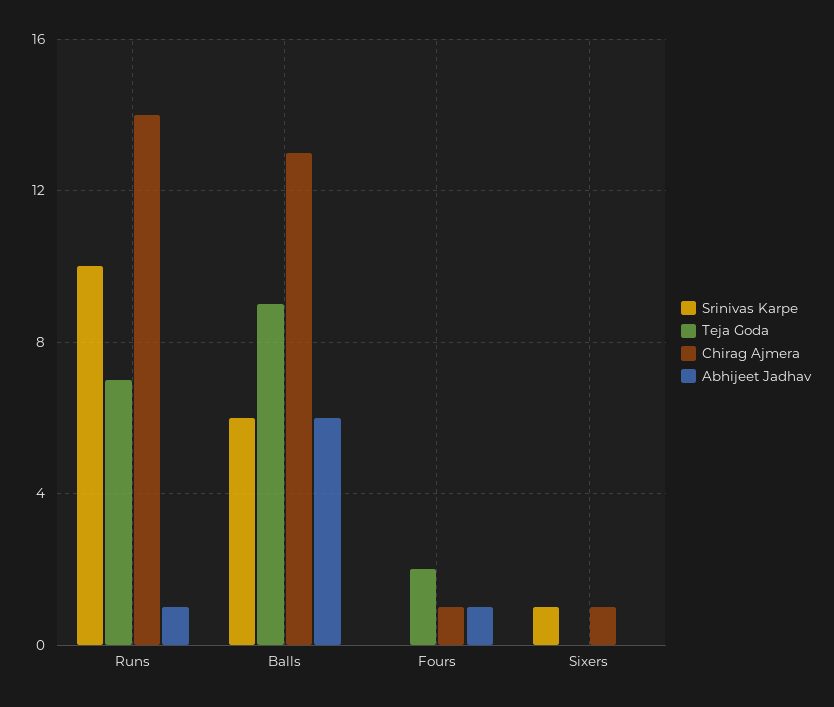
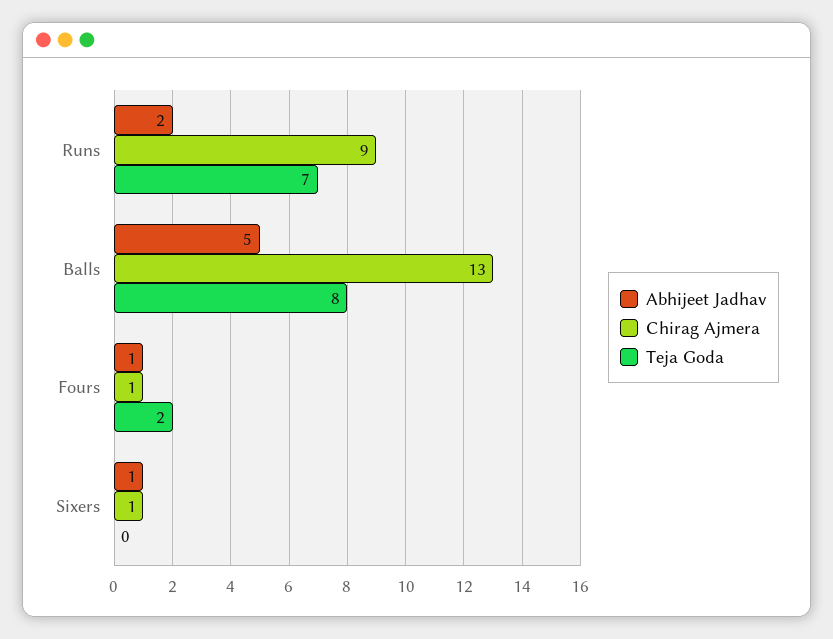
Srinivas Karpe, Runs: 10 -> none
Chirag Ajmera, Runs: 14 -> 9
Abhijeet Jadhav, Runs: 1 -> 2
Srinivas Karpe, Balls: 6 -> none
Teja Goda, Balls: 9 -> 8
Abhijeet Jadhav, Balls: 6 -> 5
Srinivas Karpe, Fours: 0 -> none
Srinivas Karpe, Sixers: 1 -> none
Abhijeet Jadhav, Sixers: 0 -> 1

